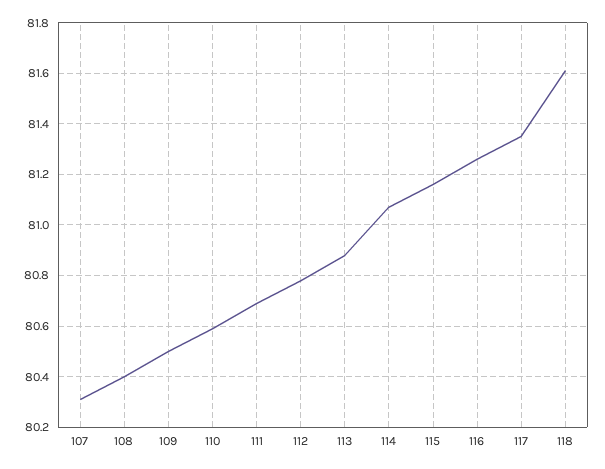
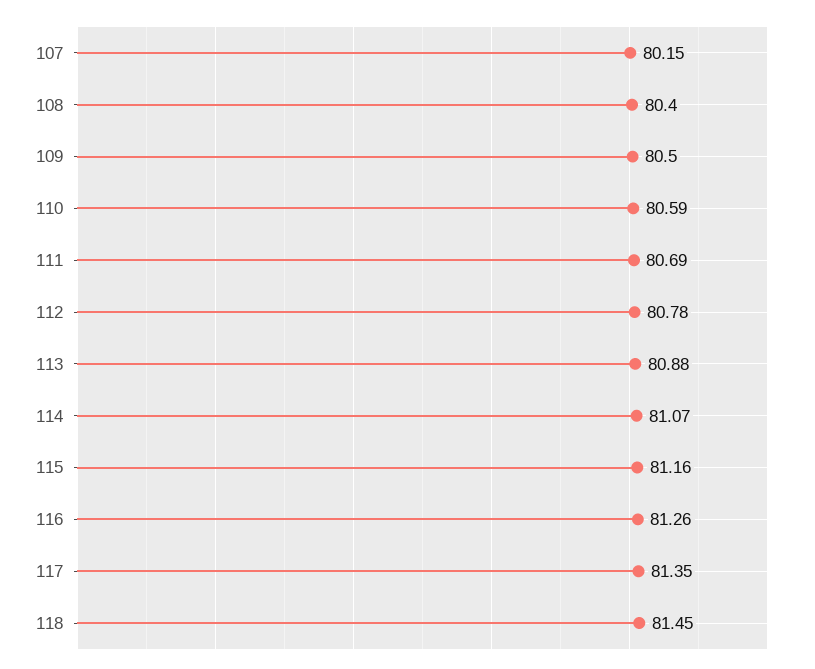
107: 80.3 -> 80.15
118: 81.6 -> 81.45

